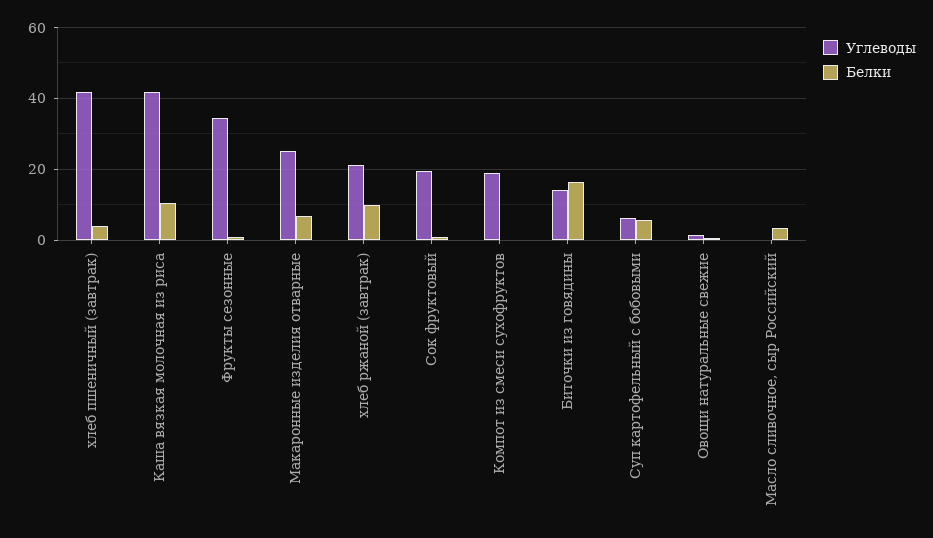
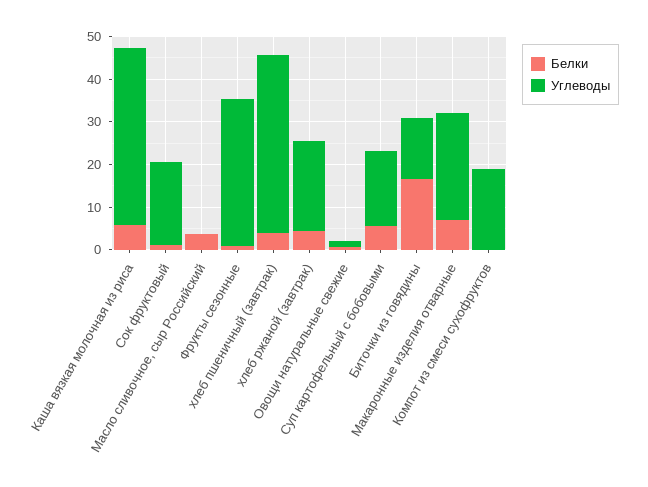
Белки, Каша вязкая молочная из риса: 10 -> 6
Белки, хлеб ржаной (завтрак): 10 -> 4
Углеводы, Суп картофельный с бобовыми: 6 -> 18

